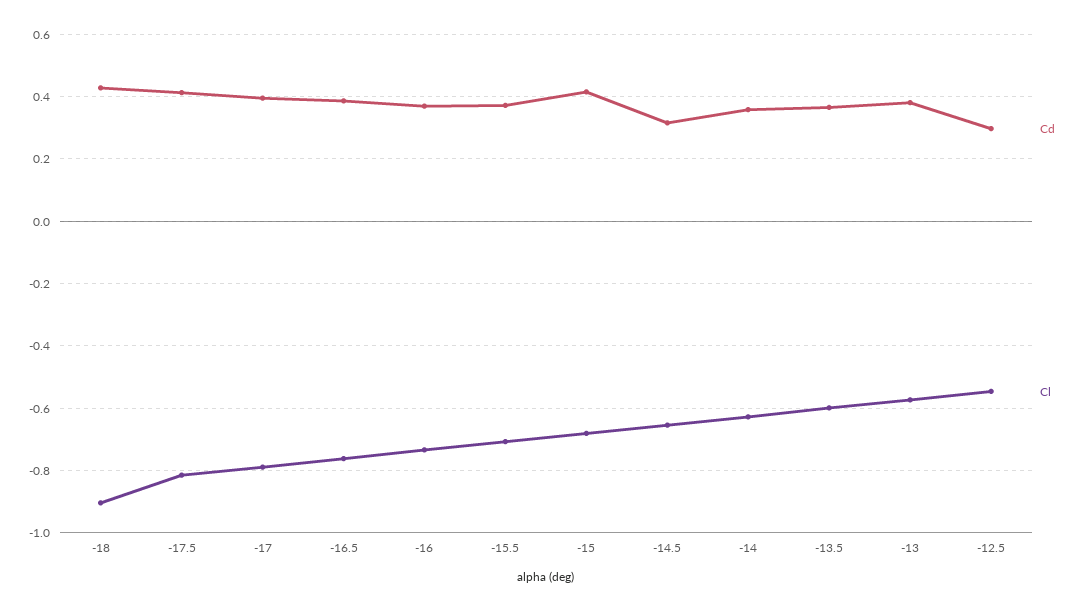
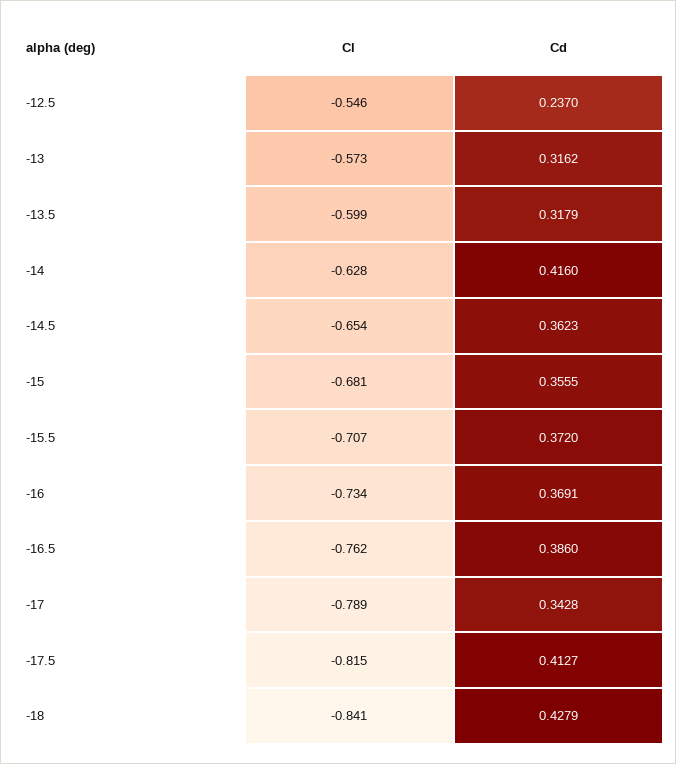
Cl, -18: -0.9 -> -0.841
Cd, -17: 0.4 -> 0.3428
Cd, -15: 0.42 -> 0.3555
Cd, -14.5: 0.32 -> 0.3623
Cd, -14: 0.36 -> 0.416
Cd, -13.5: 0.36 -> 0.3179
Cd, -13: 0.38 -> 0.3162
Cd, -12.5: 0.3 -> 0.237

